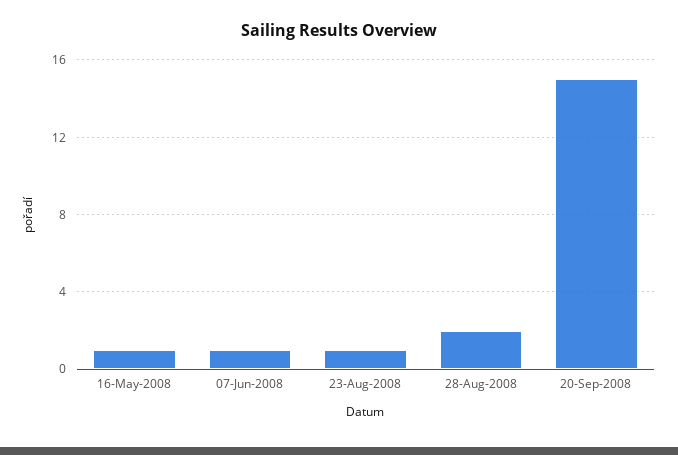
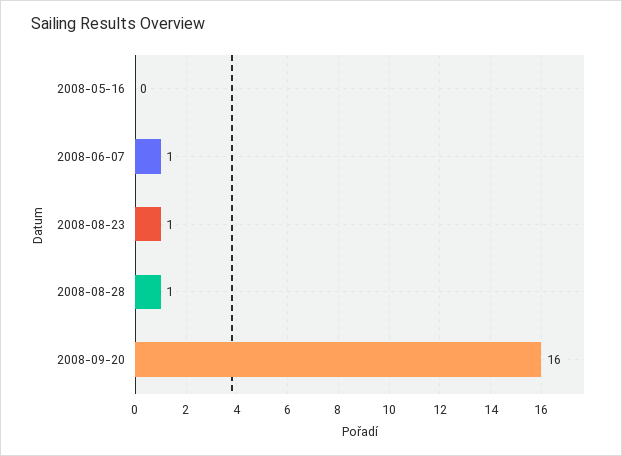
16-May-2008: 1 -> 0
28-Aug-2008: 2 -> 1
20-Sep-2008: 15 -> 16

